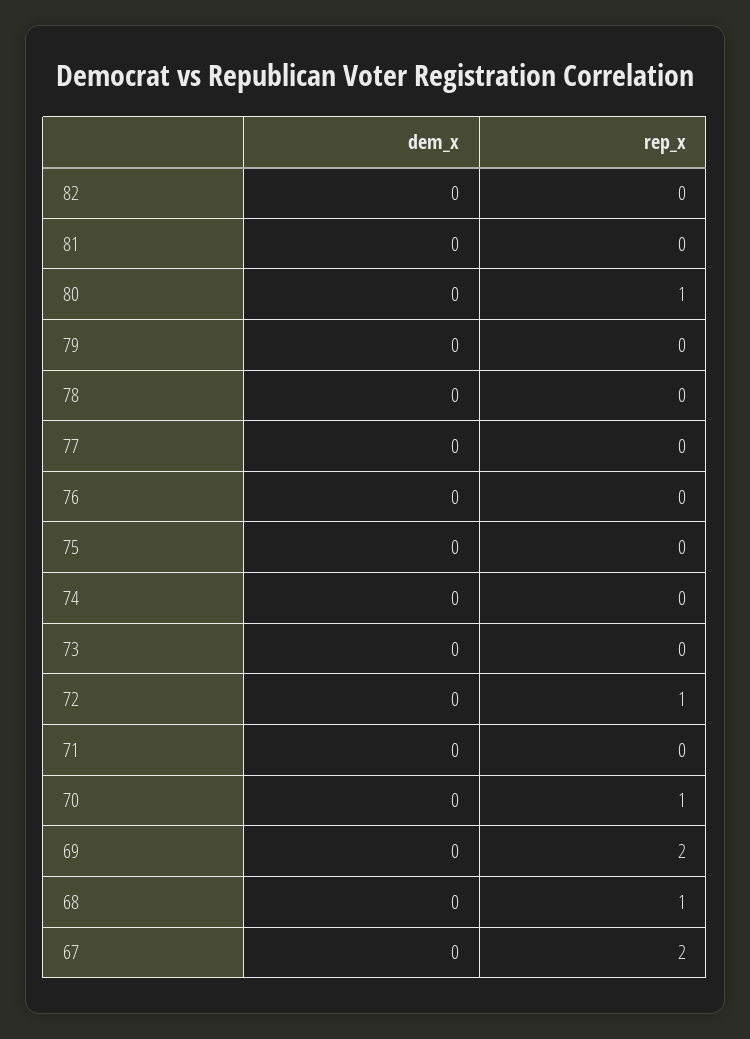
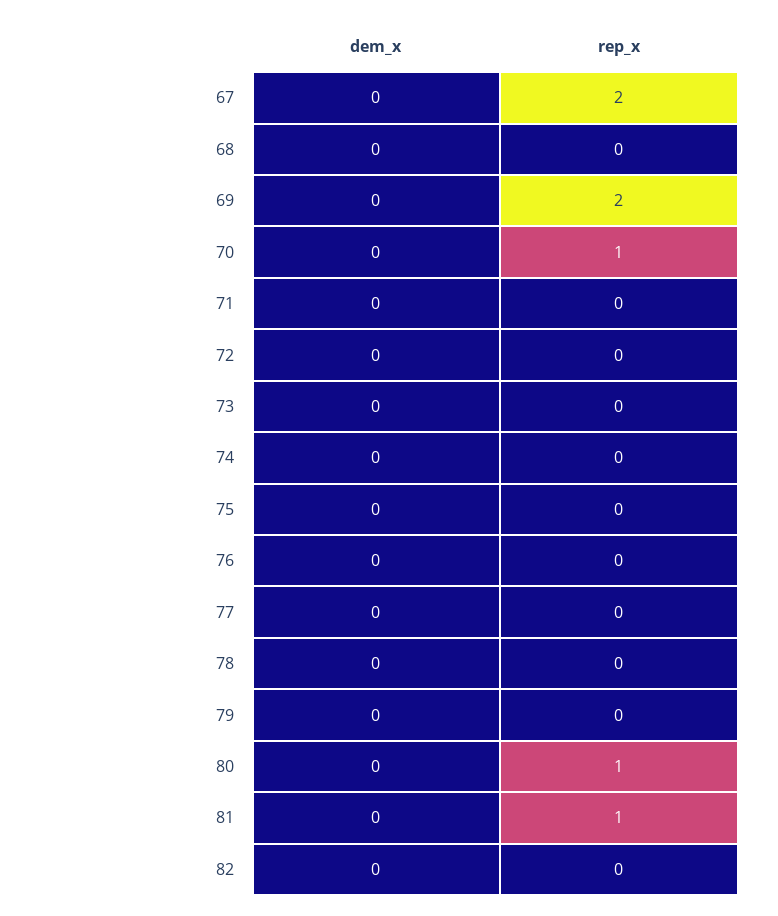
rep_x, 81: 0 -> 1
rep_x, 72: 1 -> 0
rep_x, 68: 1 -> 0

